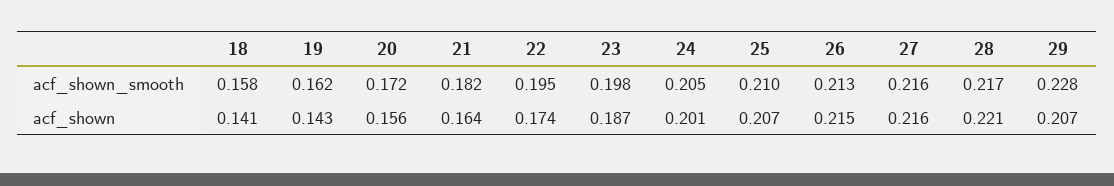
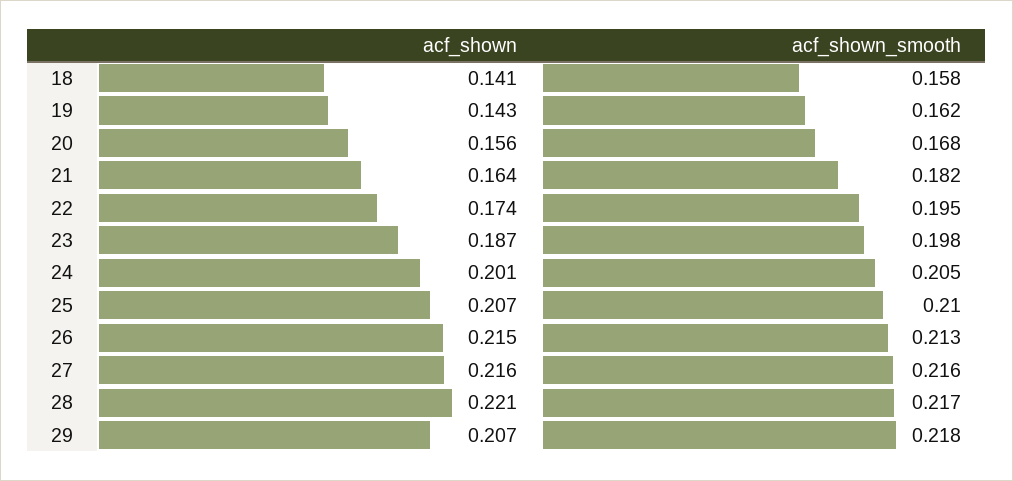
20, acf_shown_smooth: 0.172 -> 0.168
29, acf_shown_smooth: 0.228 -> 0.218

